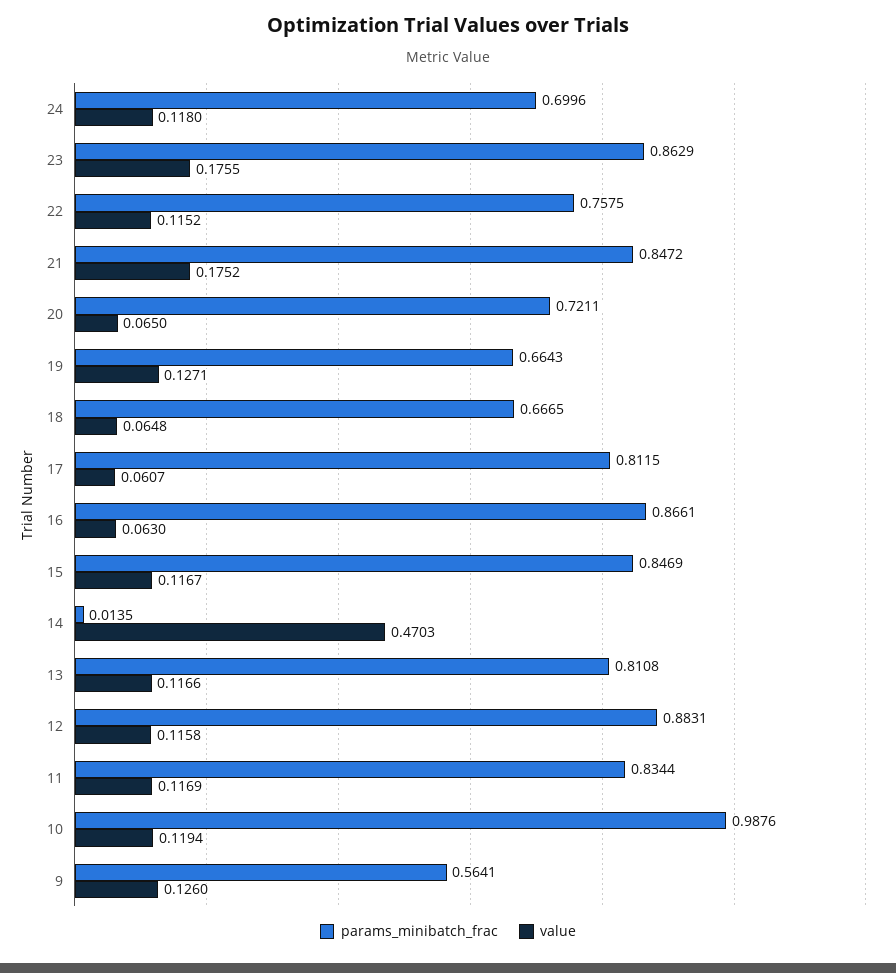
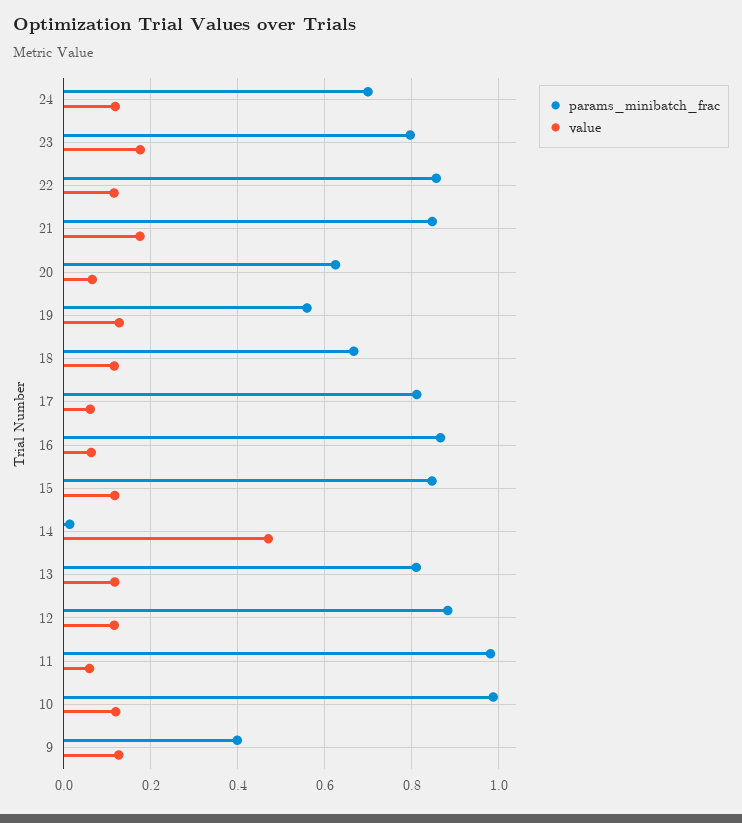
params_minibatch_frac, 23: 0.8629 -> 0.8
params_minibatch_frac, 22: 0.7575 -> 0.86
params_minibatch_frac, 20: 0.7211 -> 0.62
params_minibatch_frac, 19: 0.6643 -> 0.56
value, 18: 0.0648 -> 0.12
params_minibatch_frac, 11: 0.8344 -> 0.98
value, 11: 0.1169 -> 0.06
params_minibatch_frac, 9: 0.5641 -> 0.4

